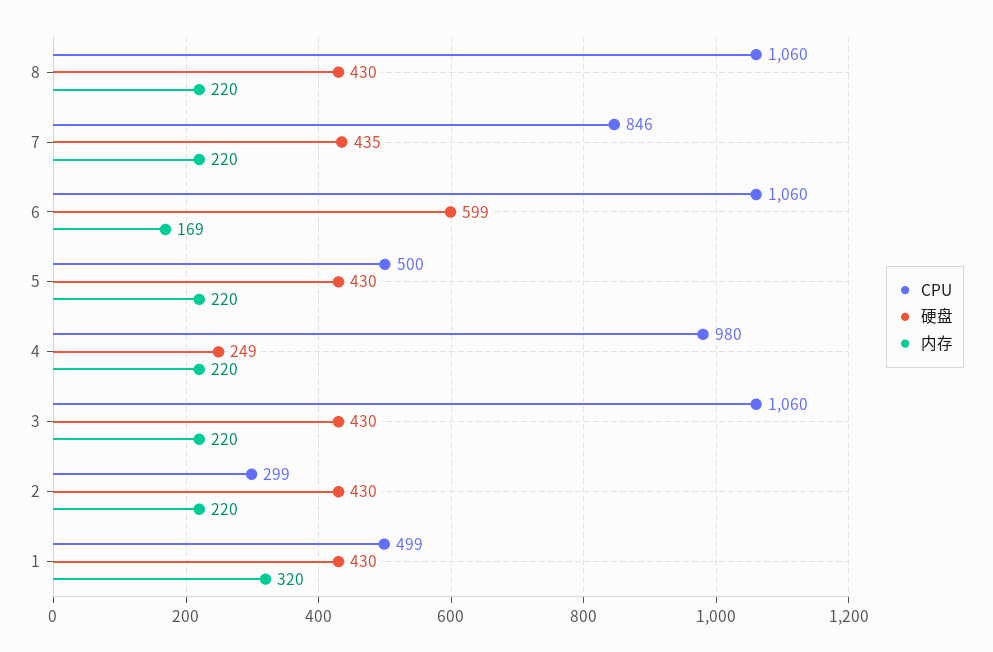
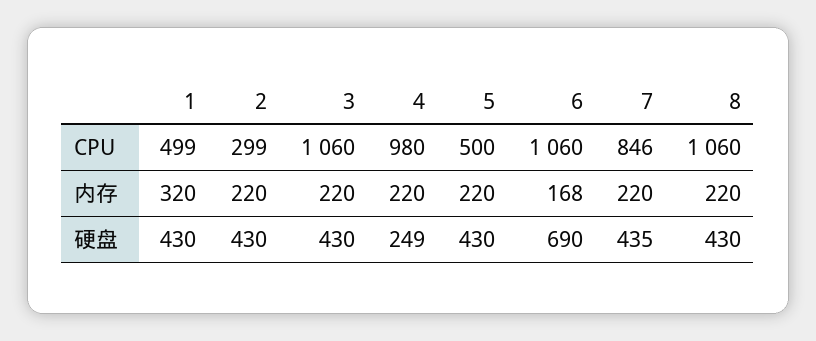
硬盘, 6: 599 -> 690
内存, 6: 169 -> 168

